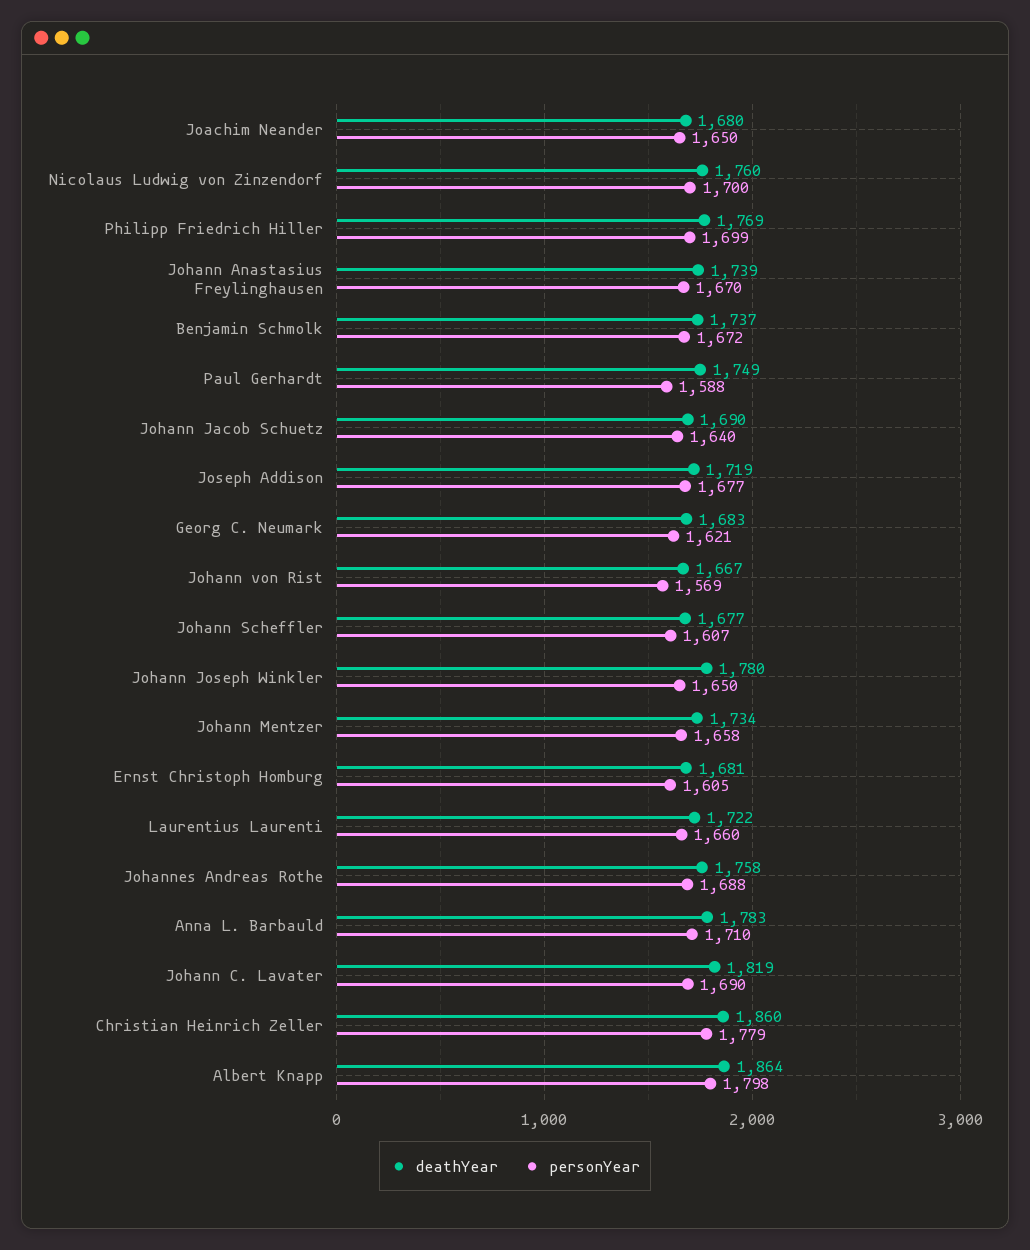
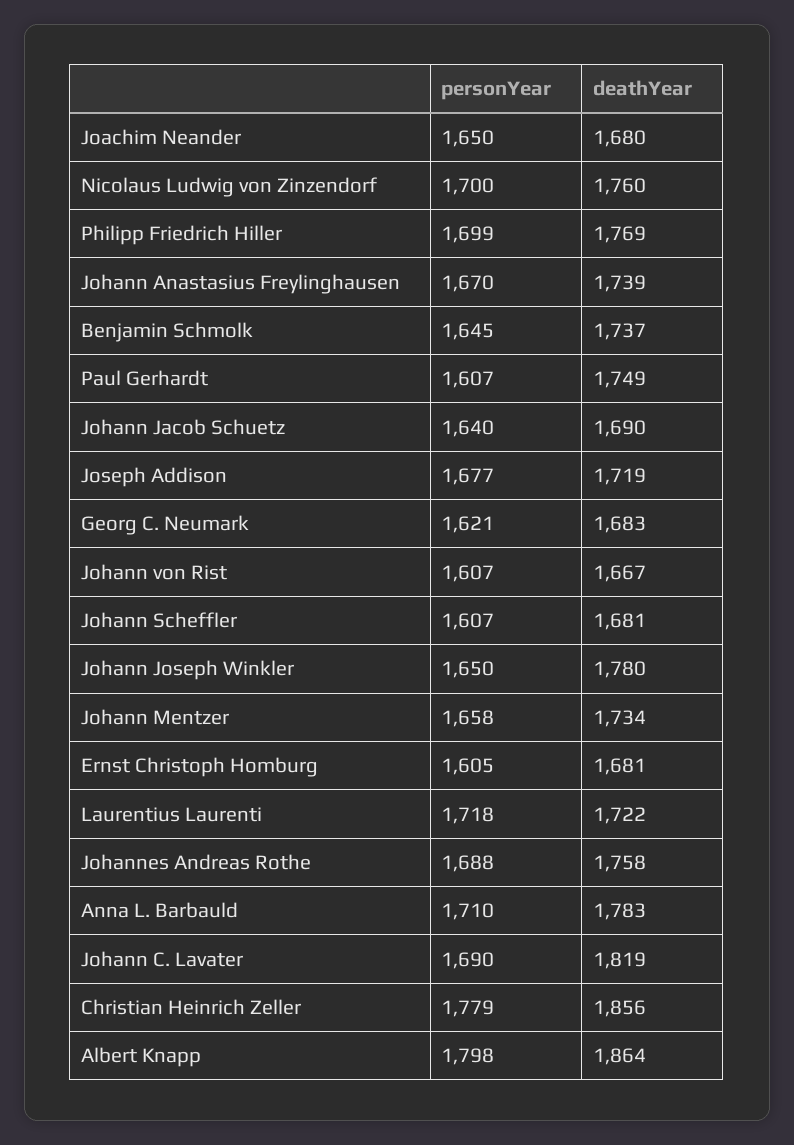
personYear, Benjamin Schmolk: 1672 -> 1645
personYear, Paul Gerhardt: 1588 -> 1607
personYear, Johann von Rist: 1569 -> 1607
deathYear, Johann Scheffler: 1677 -> 1681
personYear, Laurentius Laurenti: 1660 -> 1718
deathYear, Christian Heinrich Zeller: 1860 -> 1856

